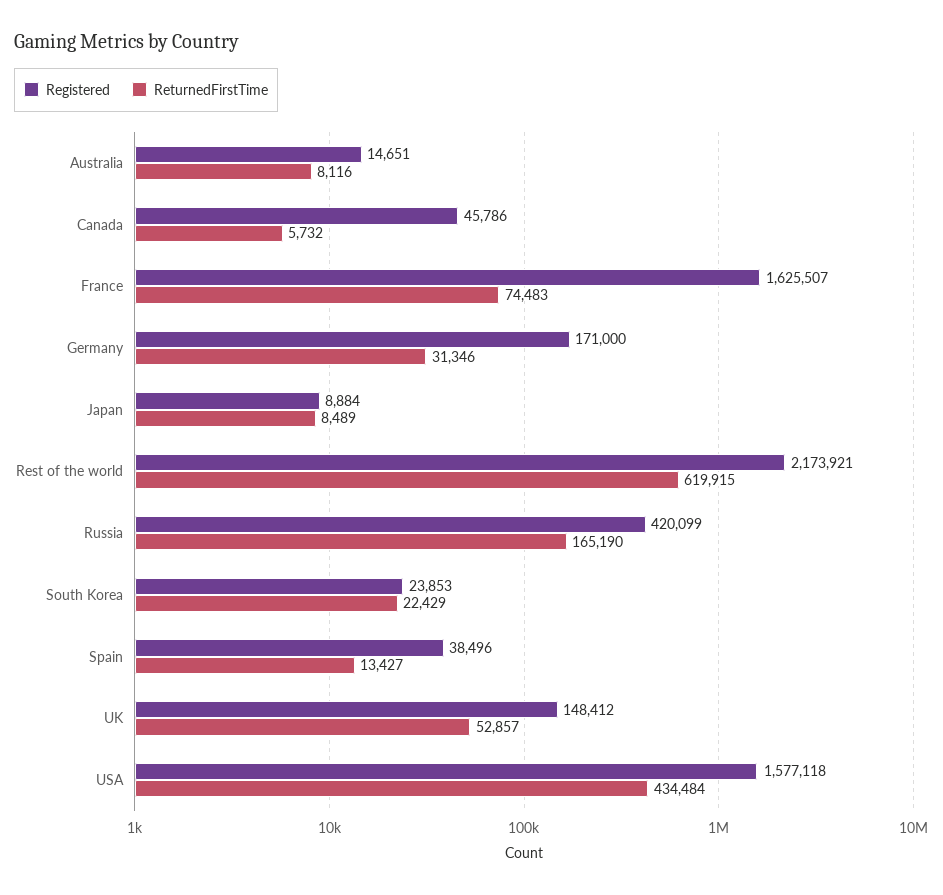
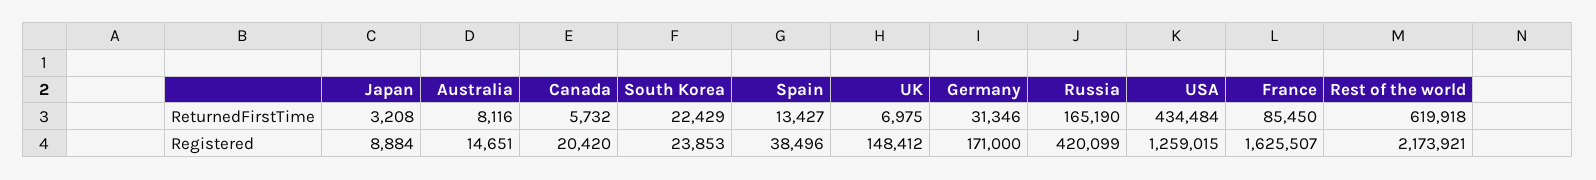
Registered, Canada: 45786 -> 20420
ReturnedFirstTime, France: 74483 -> 85450
ReturnedFirstTime, Japan: 8489 -> 3208
ReturnedFirstTime, Rest of the world: 619915 -> 619918
ReturnedFirstTime, UK: 52857 -> 6975
Registered, USA: 1577118 -> 1259015

